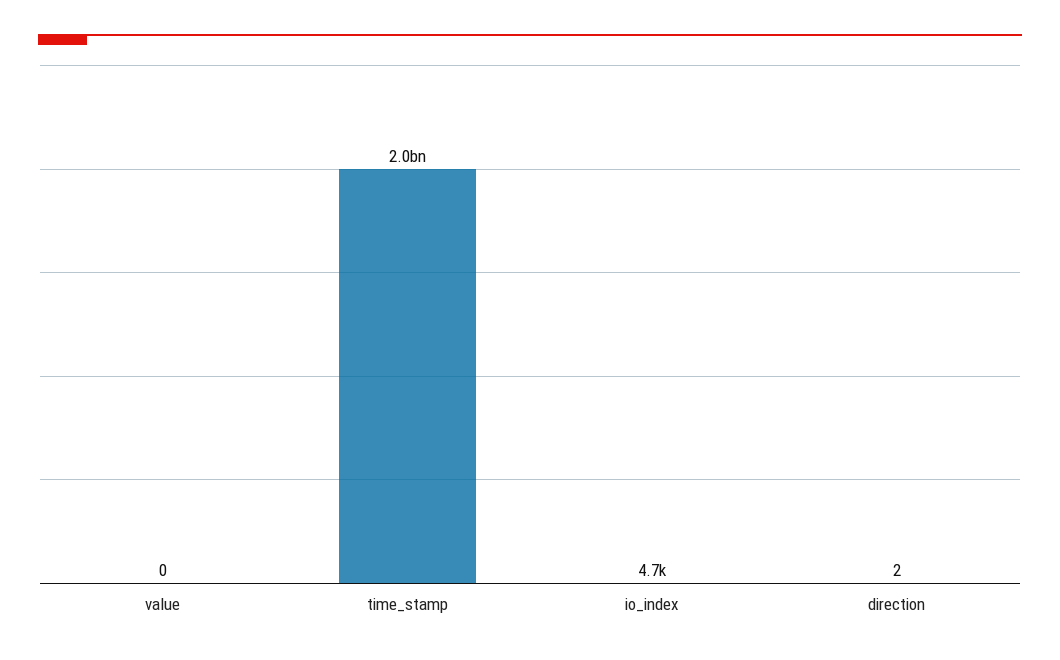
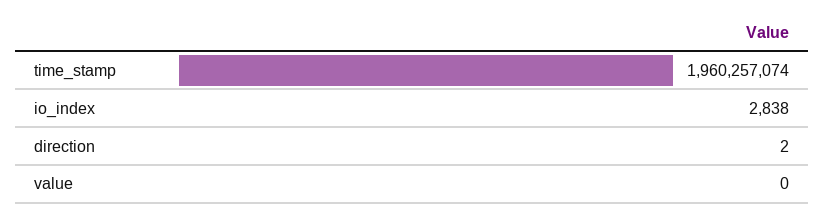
io_index: 4700 -> 2838

